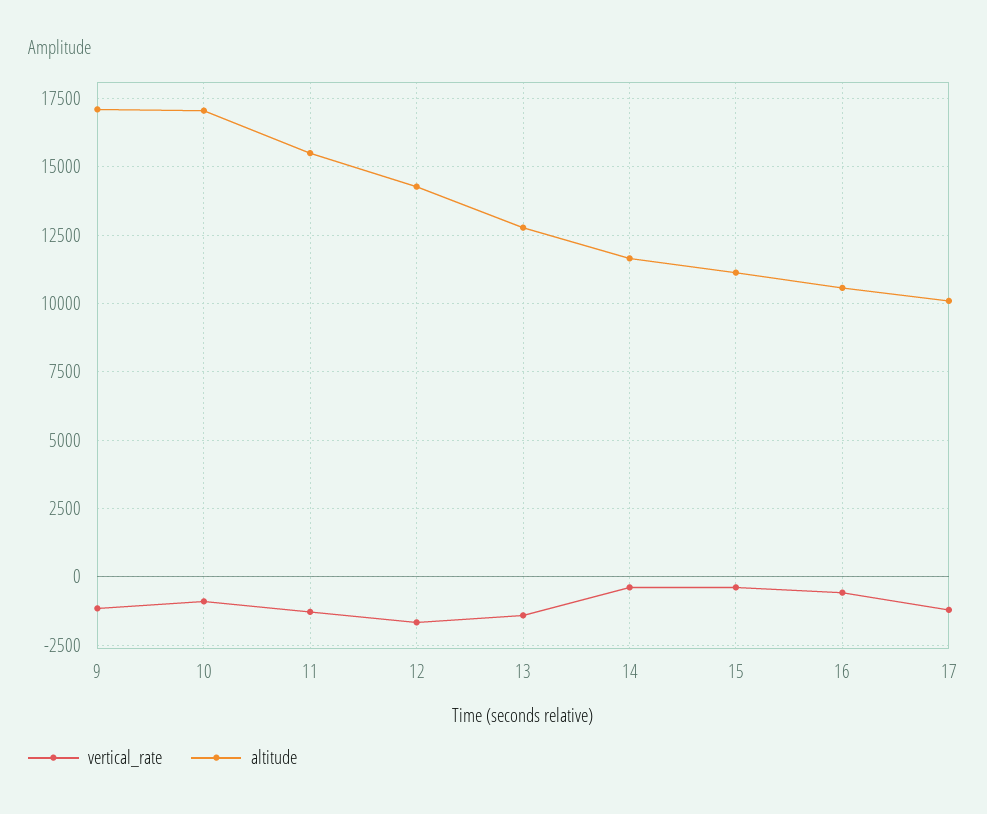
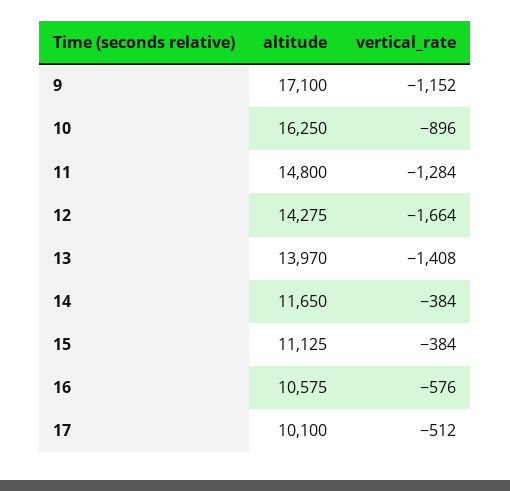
altitude, 10: 17000 -> 16250
altitude, 11: 15500 -> 14800
altitude, 13: 12750 -> 13970
vertical_rate, 17: -1250 -> -512

